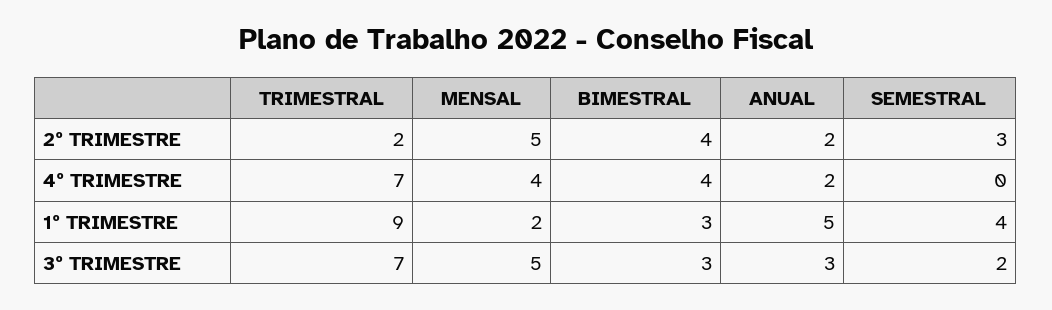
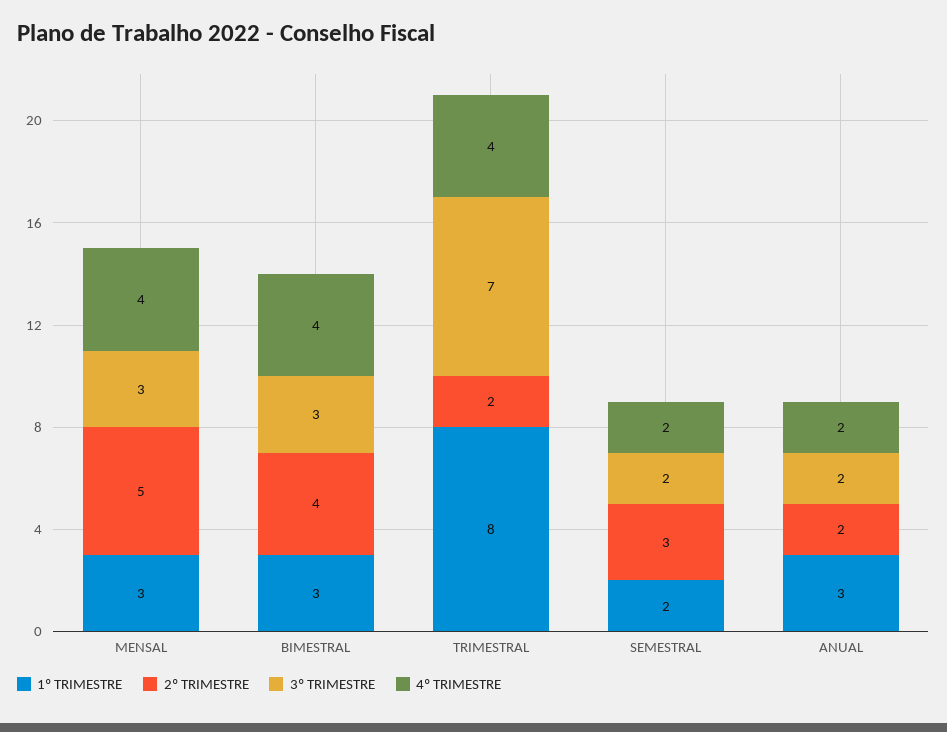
4º TRIMESTRE, TRIMESTRAL: 7 -> 4
4º TRIMESTRE, SEMESTRAL: 0 -> 2
1º TRIMESTRE, TRIMESTRAL: 9 -> 8
1º TRIMESTRE, MENSAL: 2 -> 3
1º TRIMESTRE, ANUAL: 5 -> 3
1º TRIMESTRE, SEMESTRAL: 4 -> 2
3º TRIMESTRE, MENSAL: 5 -> 3
3º TRIMESTRE, ANUAL: 3 -> 2

